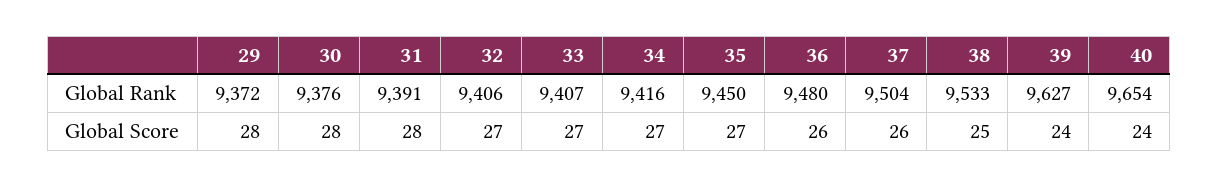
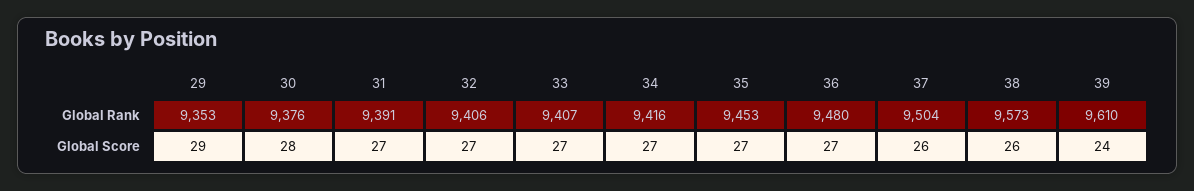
29, Global Rank: 9372 -> 9353
35, Global Rank: 9450 -> 9453
38, Global Rank: 9533 -> 9573
39, Global Rank: 9627 -> 9610
40, Global Rank: 9654 -> none
29, Global Score: 28 -> 29
31, Global Score: 28 -> 27
36, Global Score: 26 -> 27
38, Global Score: 25 -> 26
40, Global Score: 24 -> none

